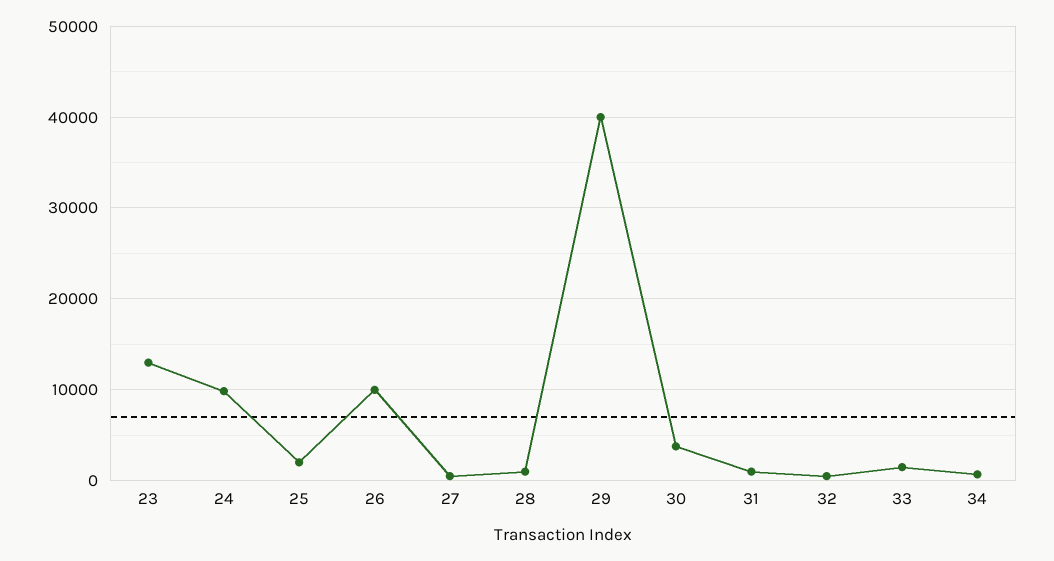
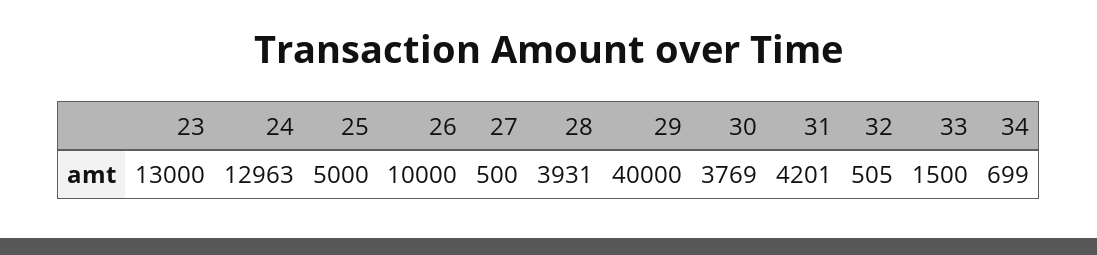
24: 10000 -> 12963
25: 2000 -> 5000
28: 1000 -> 3931
31: 1000 -> 4201

